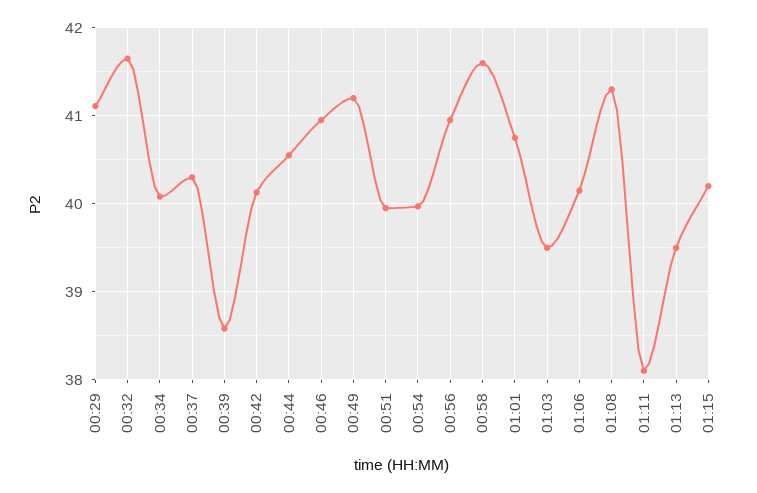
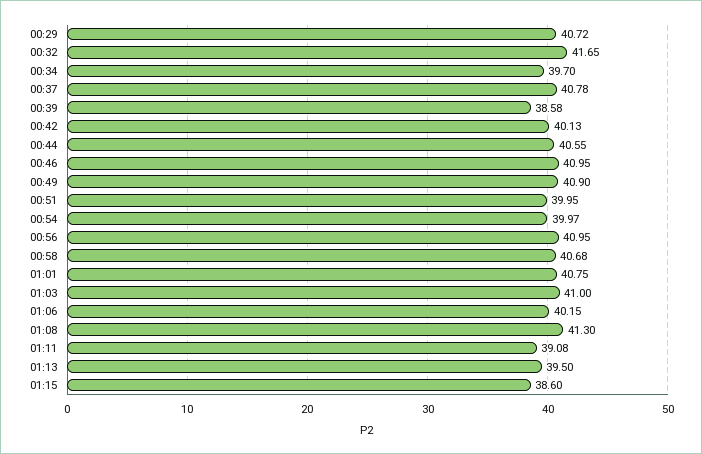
00:29: 41.1 -> 40.72
00:34: 40.1 -> 39.7
00:37: 40.3 -> 40.78
00:49: 41.2 -> 40.9
00:58: 41.6 -> 40.68
01:03: 39.5 -> 41
01:11: 38.1 -> 39.08
01:15: 40.2 -> 38.6

